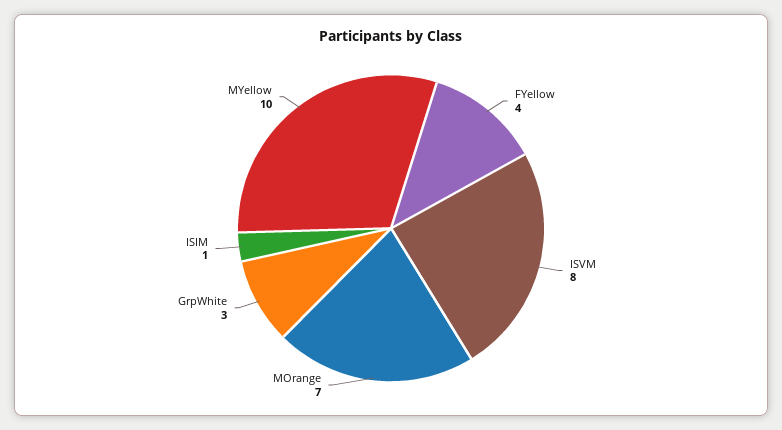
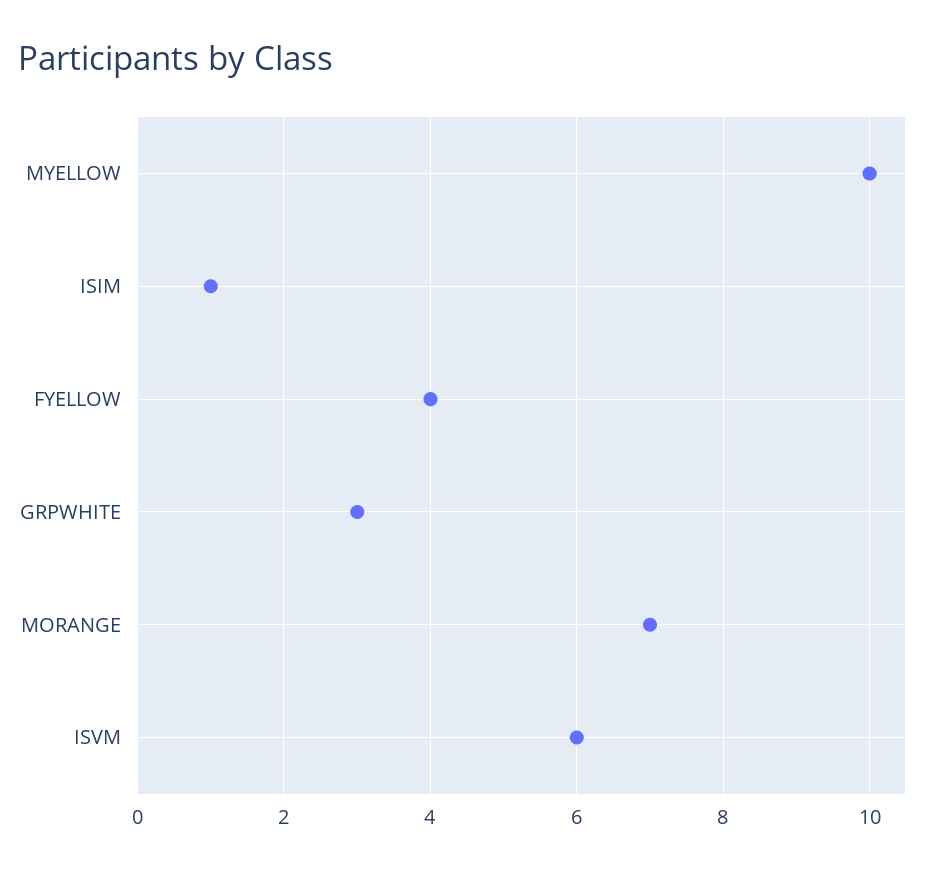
ISVM: 8 -> 6

